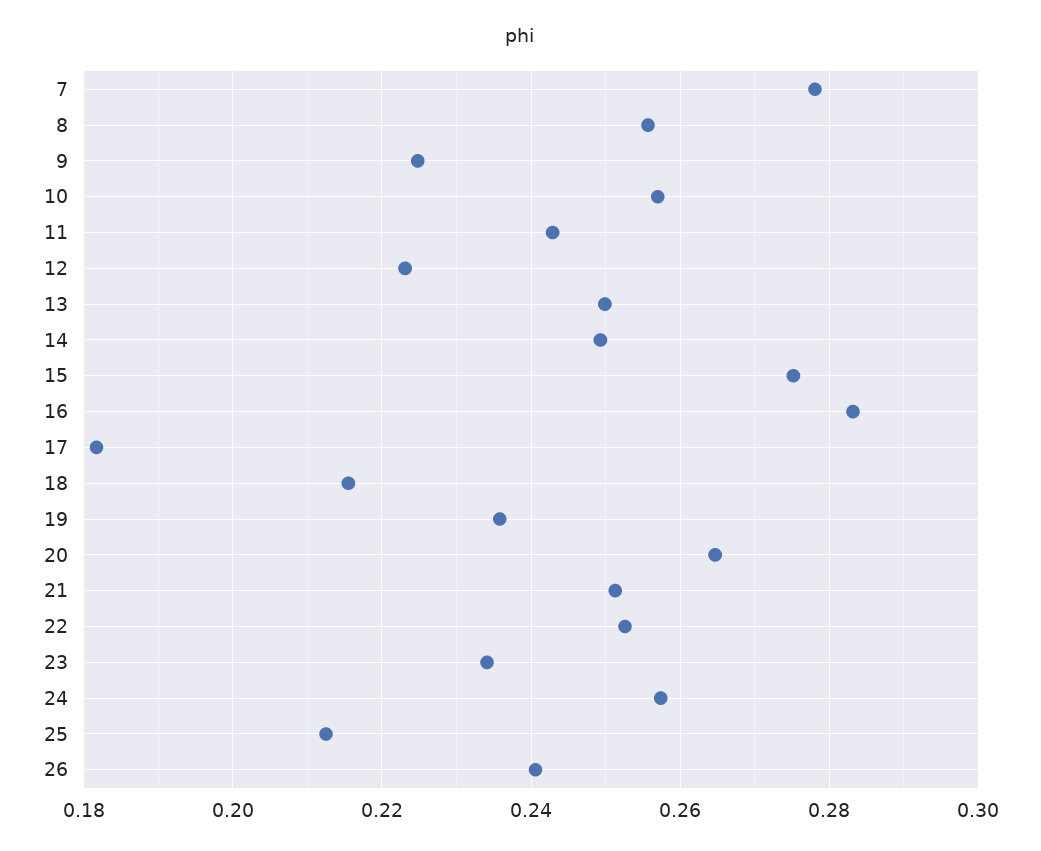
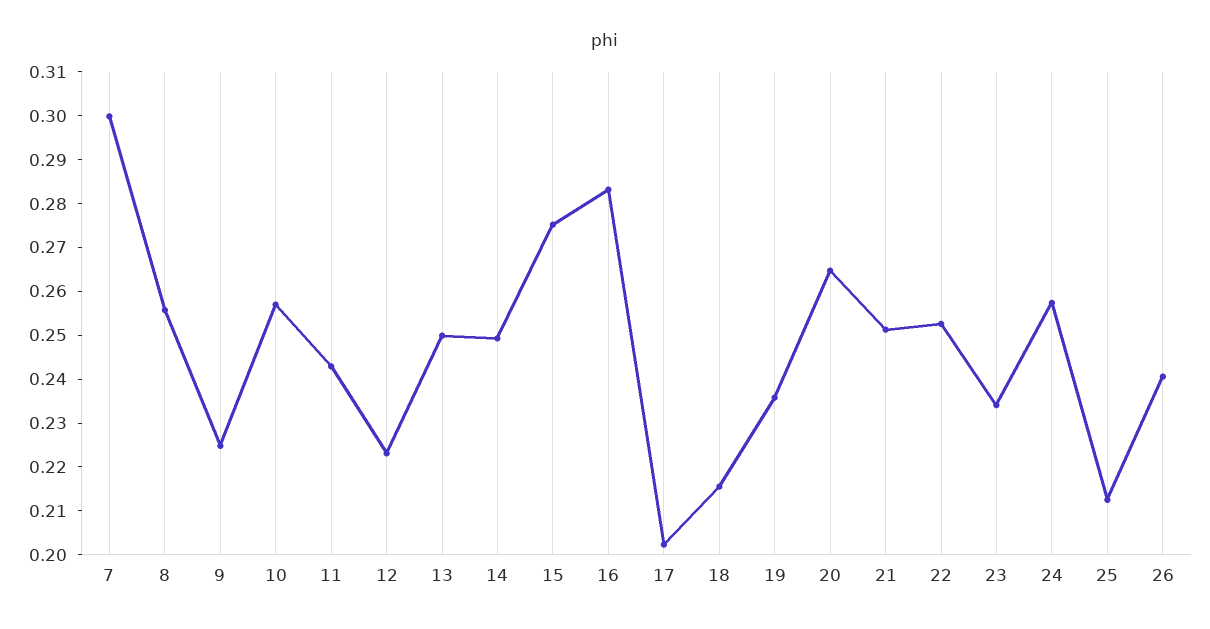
7: 0.278 -> 0.3
17: 0.182 -> 0.202

